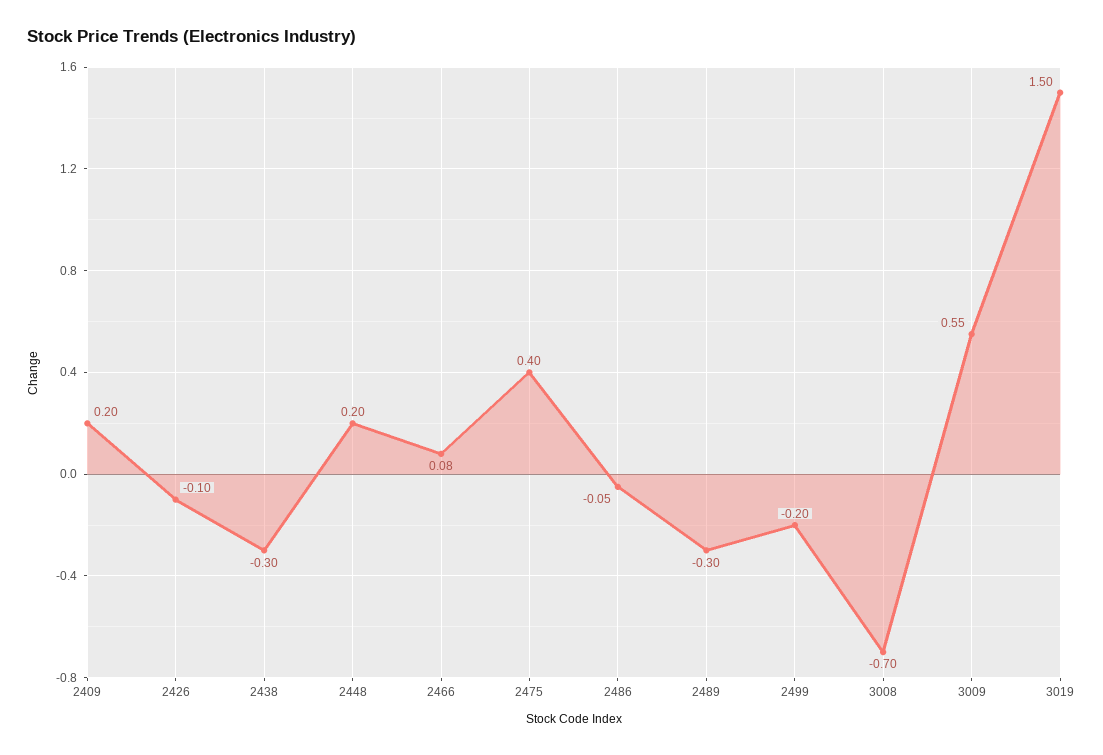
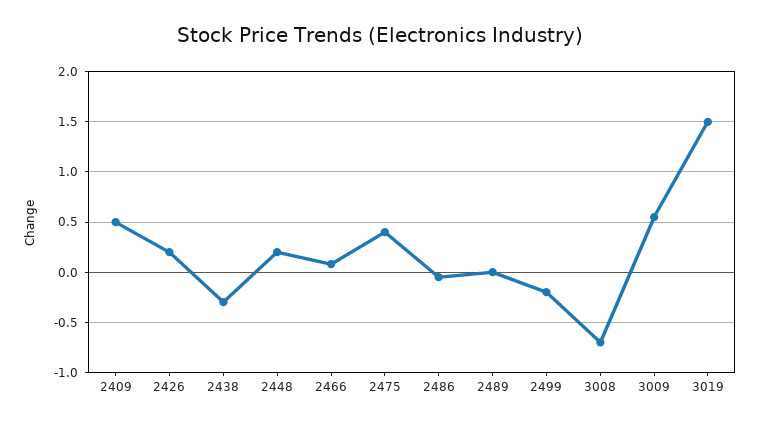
2409: 0.2 -> 0.5
2426: -0.1 -> 0.2
2489: -0.3 -> 0

